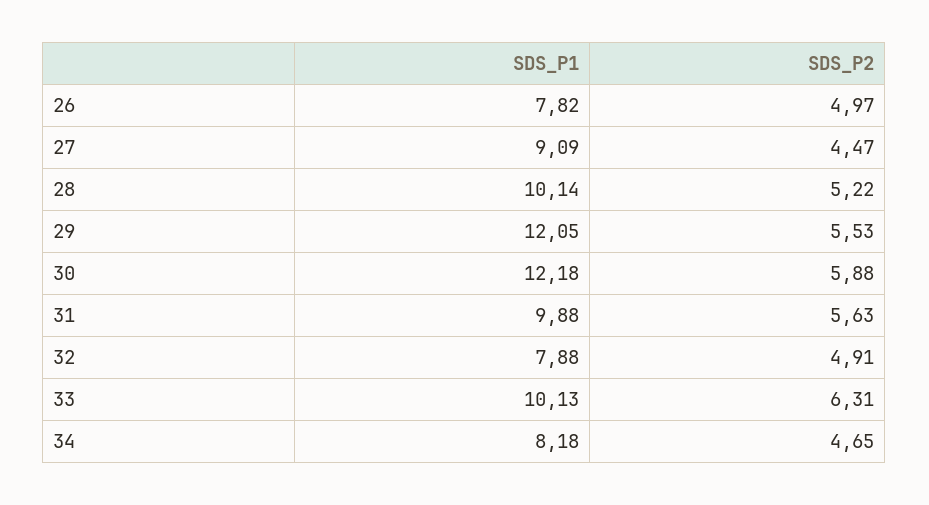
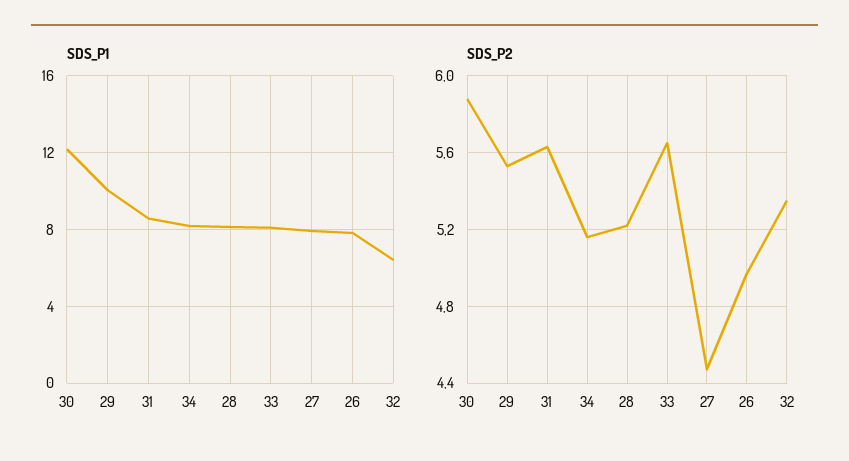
SDS_P1, 27: 9.09 -> 8
SDS_P1, 28: 10.14 -> 8
SDS_P1, 29: 12.05 -> 10
SDS_P1, 31: 9.88 -> 8.5
SDS_P1, 32: 7.88 -> 6.5
SDS_P2, 32: 4.91 -> 5.35
SDS_P1, 33: 10.13 -> 8
SDS_P2, 33: 6.31 -> 5.65
SDS_P2, 34: 4.65 -> 5.15

